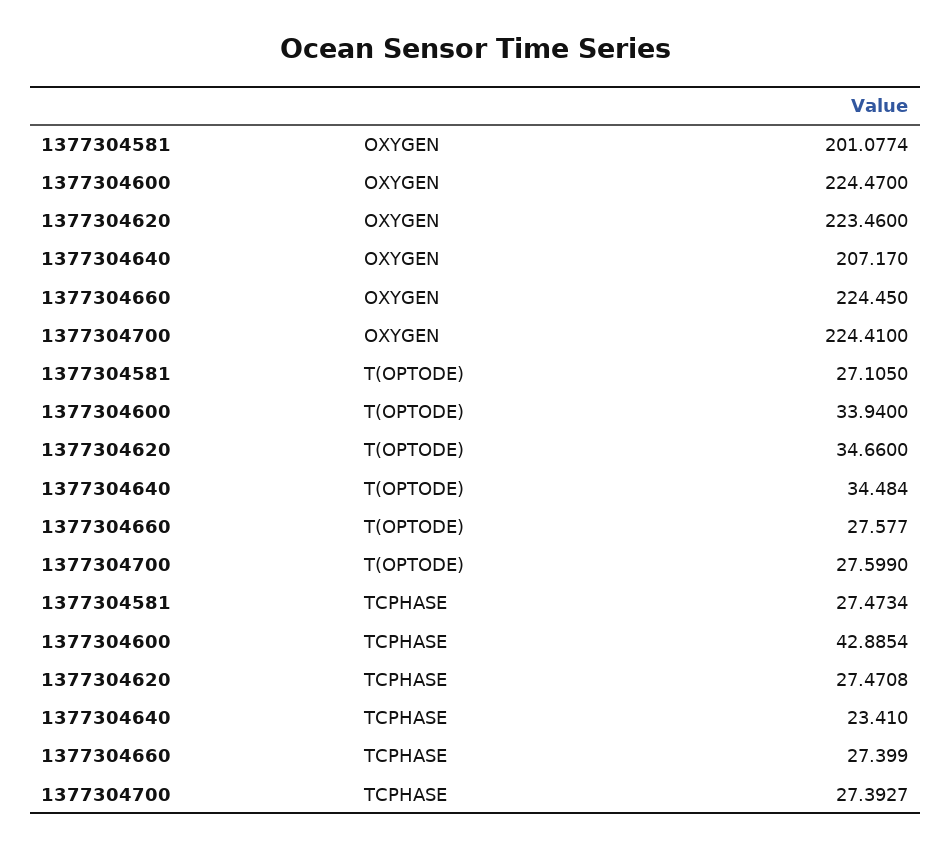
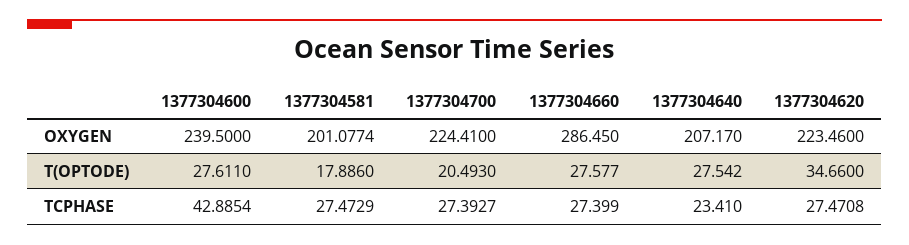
1377304600, OXYGEN: 224.47 -> 239.5
1377304660, OXYGEN: 224.45 -> 286.45
1377304581, T(OPTODE): 27.105 -> 17.886
1377304600, T(OPTODE): 33.94 -> 27.611
1377304640, T(OPTODE): 34.484 -> 27.542
1377304700, T(OPTODE): 27.599 -> 20.493
1377304581, TCPHASE: 27.4734 -> 27.4729

